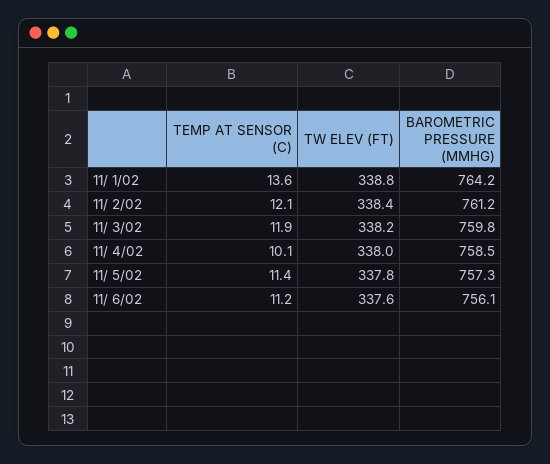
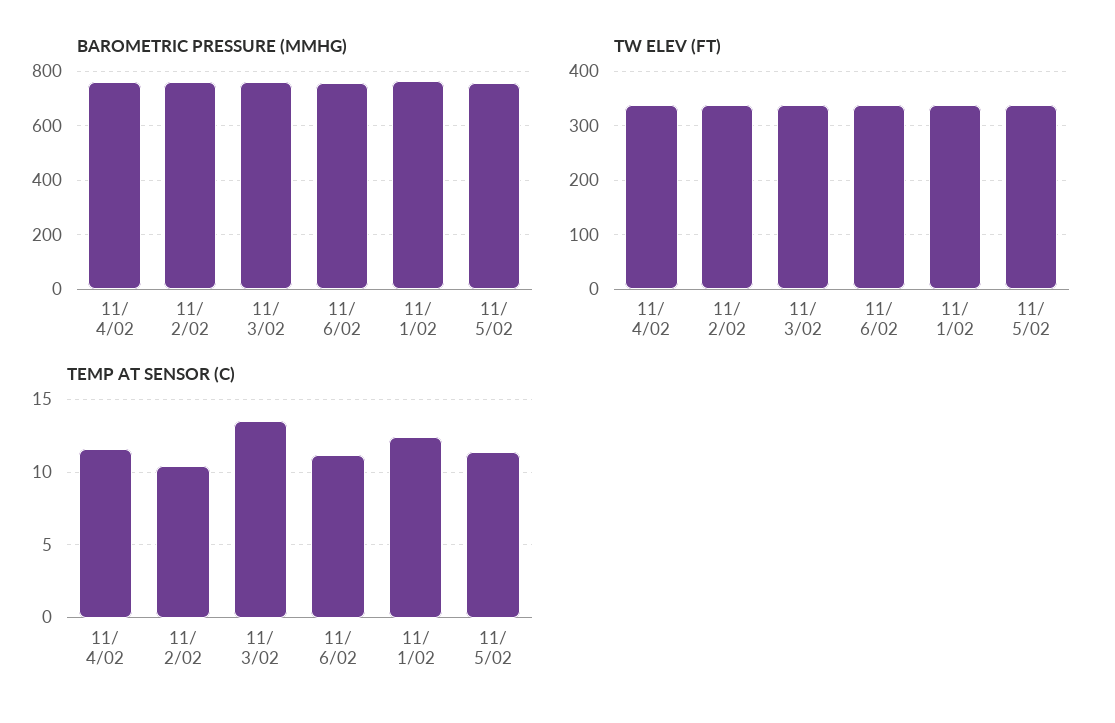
TEMP AT SENSOR (C), 11/ 1/02: 13.6 -> 12.5
TEMP AT SENSOR (C), 11/ 2/02: 12.1 -> 10.5
TEMP AT SENSOR (C), 11/ 3/02: 11.9 -> 13.5
TEMP AT SENSOR (C), 11/ 4/02: 10.1 -> 11.5

